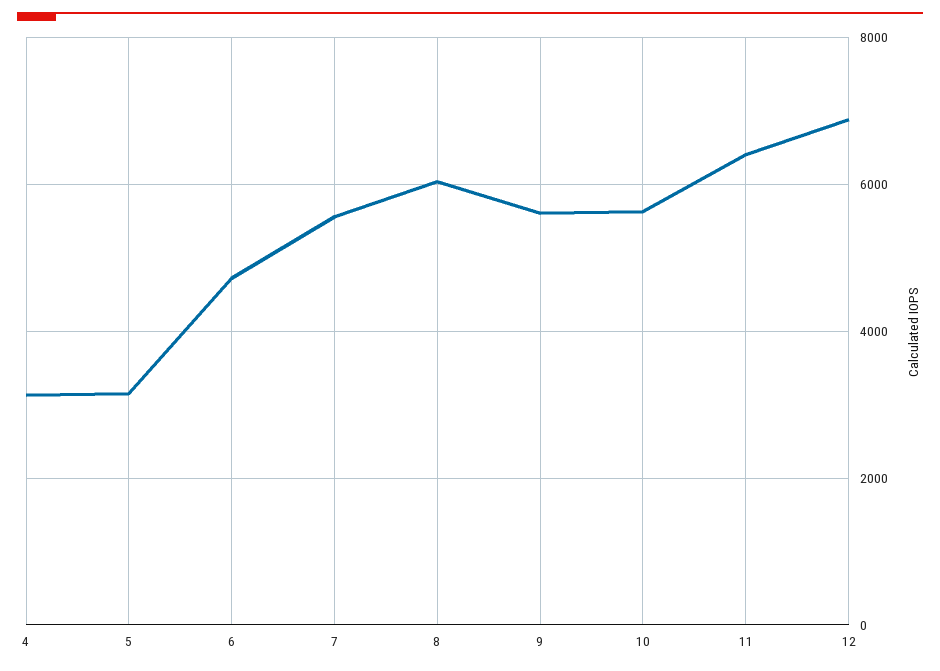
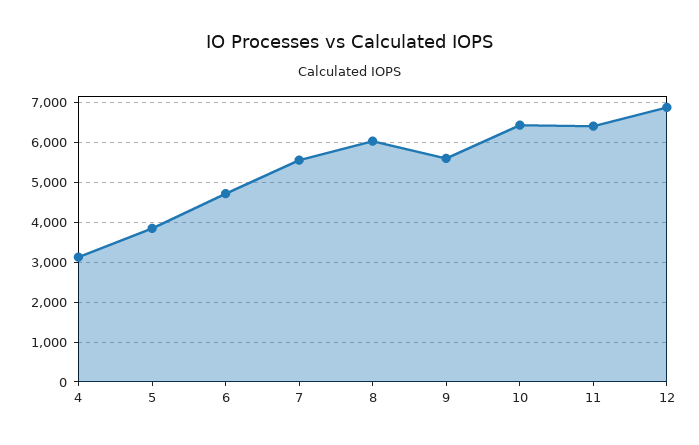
5: 3200 -> 3800
10: 5600 -> 6400

